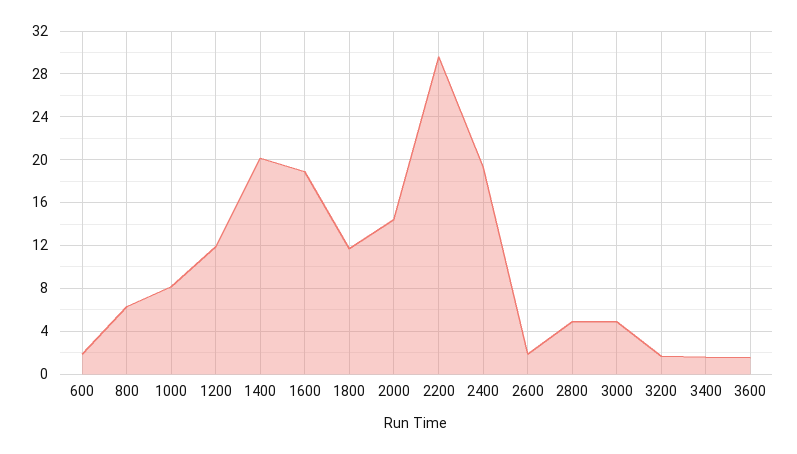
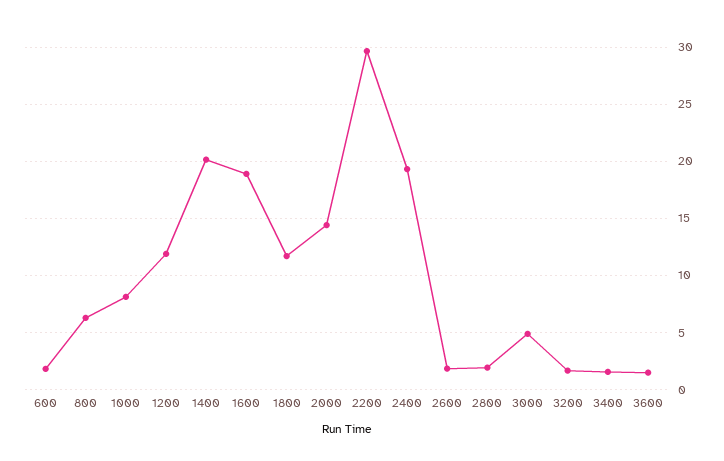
2800: 5 -> 2

